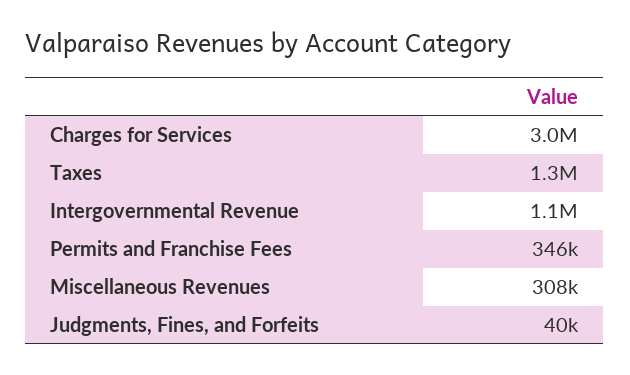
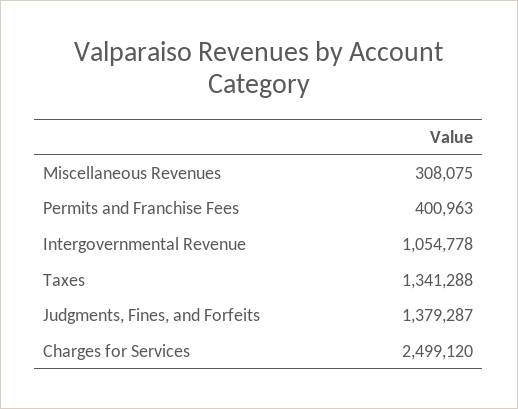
Charges for Services: 3000000 -> 2499120
Permits and Franchise Fees: 346000 -> 400963
Judgments, Fines, and Forfeits: 40000 -> 1379287

